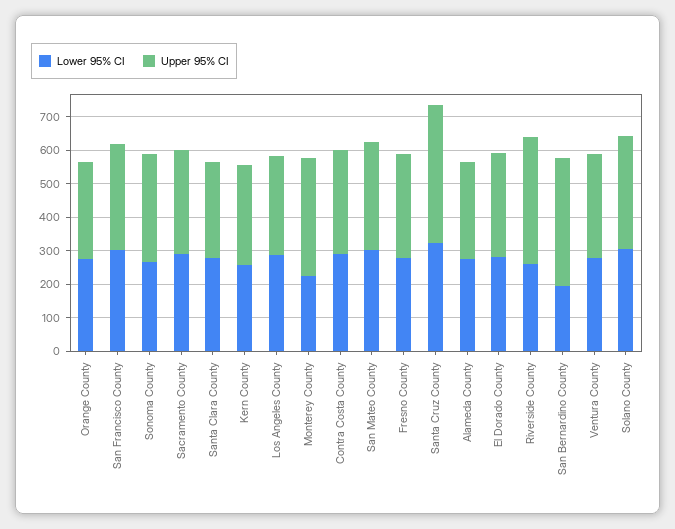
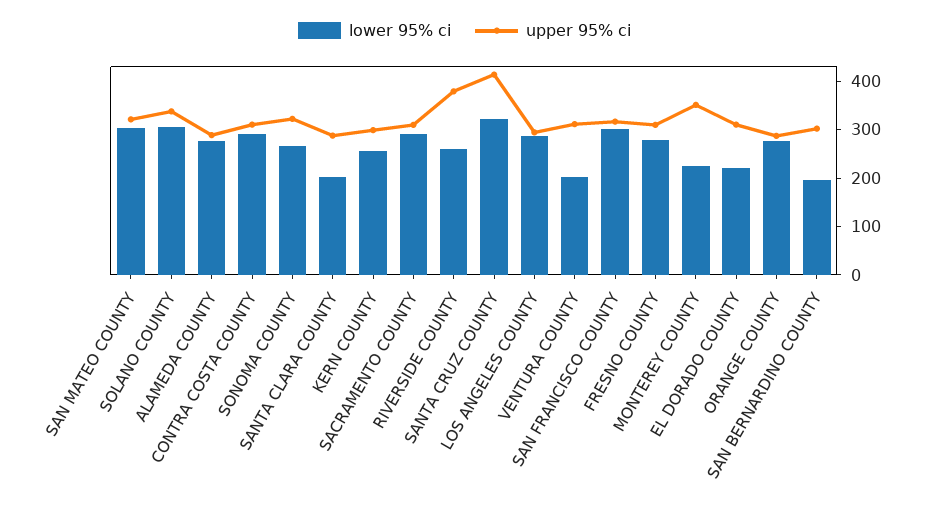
Lower 95% CI, Santa Clara County: 275 -> 200
Lower 95% CI, El Dorado County: 275 -> 220
Upper 95% CI, San Bernardino County: 375 -> 300
Lower 95% CI, Ventura County: 275 -> 200

